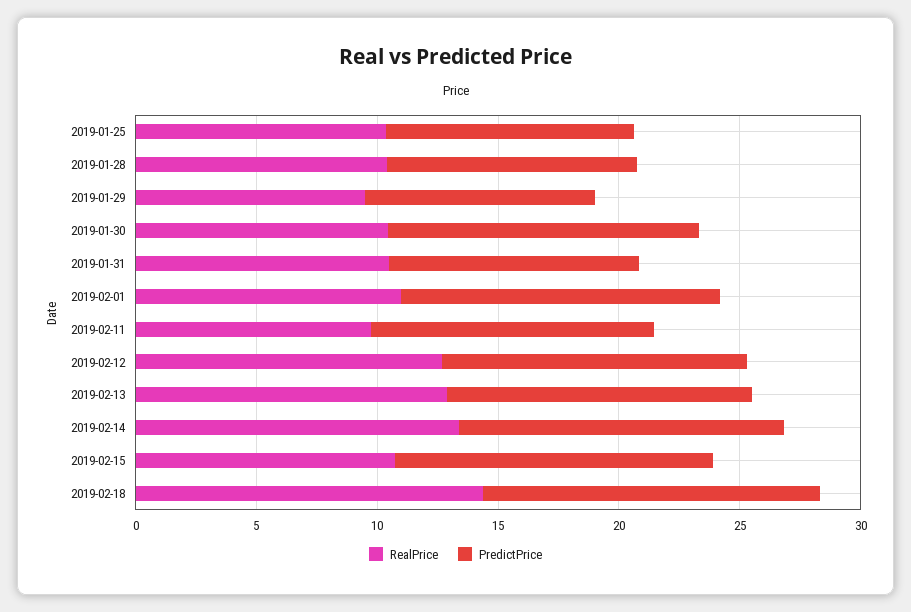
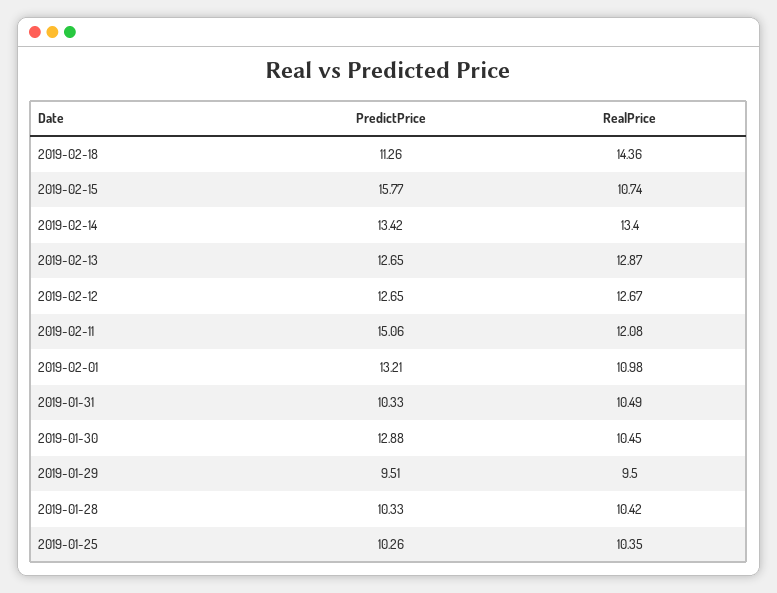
RealPrice, 2019-02-11: 10 -> 12.08
PredictPrice, 2019-02-11: 12 -> 15.06
PredictPrice, 2019-02-15: 13 -> 15.77
PredictPrice, 2019-02-18: 14 -> 11.26

